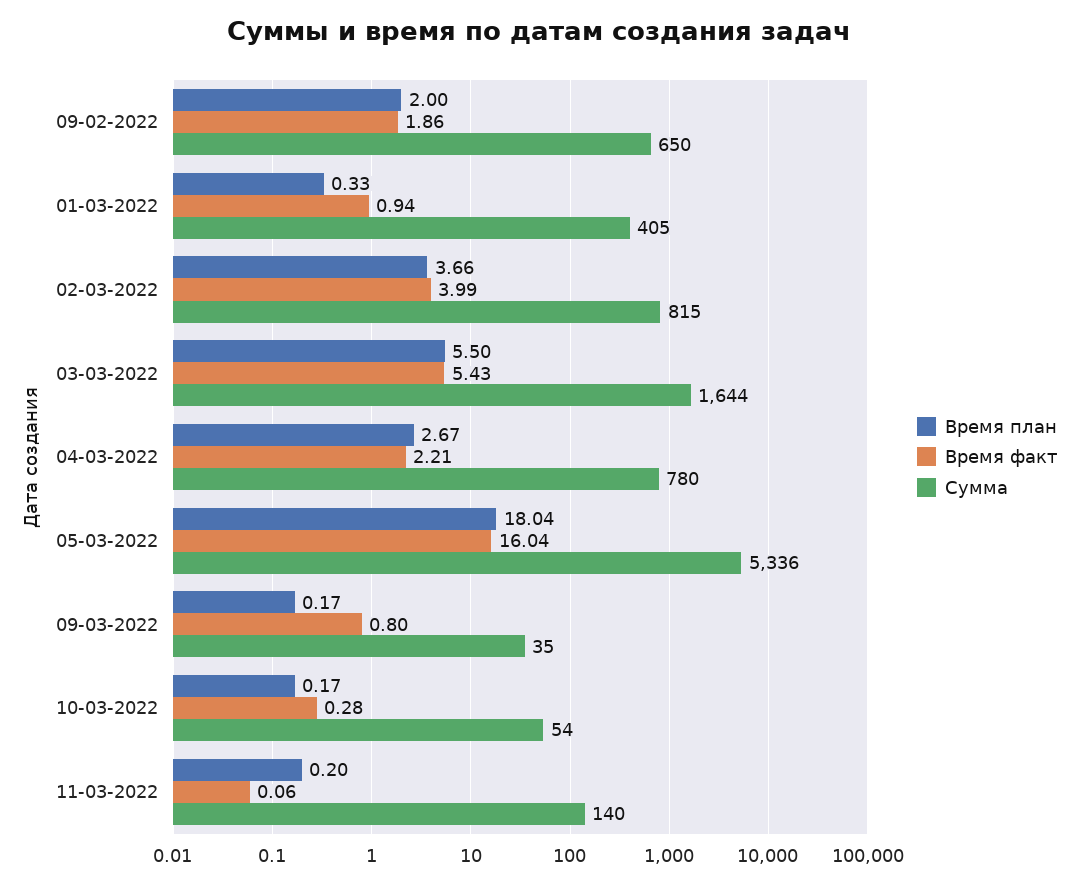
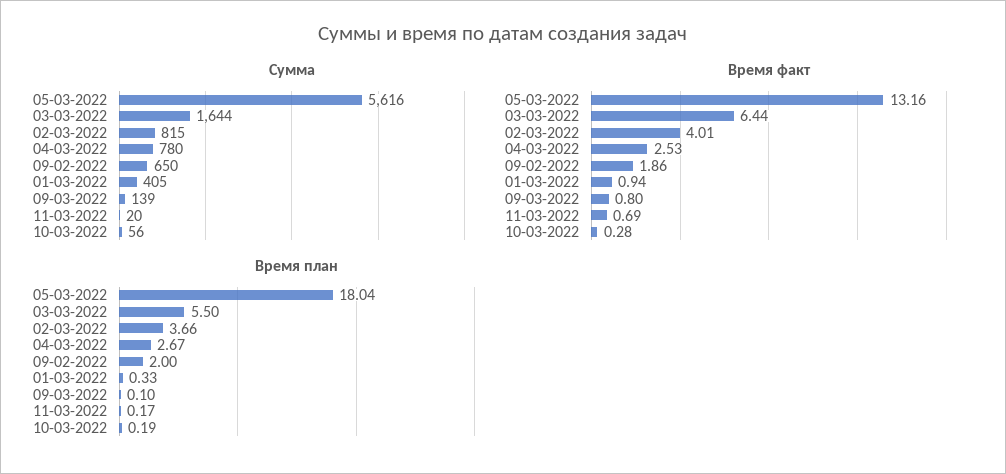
Время факт, 02-03-2022: 3.99 -> 4.01
Время факт, 03-03-2022: 5.43 -> 6.44
Время факт, 04-03-2022: 2.21 -> 2.53
Время факт, 05-03-2022: 16.04 -> 13.16
Сумма, 05-03-2022: 5336 -> 5616
Время план, 09-03-2022: 0.17 -> 0.1
Сумма, 09-03-2022: 35 -> 139
Время план, 10-03-2022: 0.17 -> 0.19
Сумма, 10-03-2022: 54 -> 56
Время план, 11-03-2022: 0.2 -> 0.17
Время факт, 11-03-2022: 0.06 -> 0.69
Сумма, 11-03-2022: 140 -> 20

